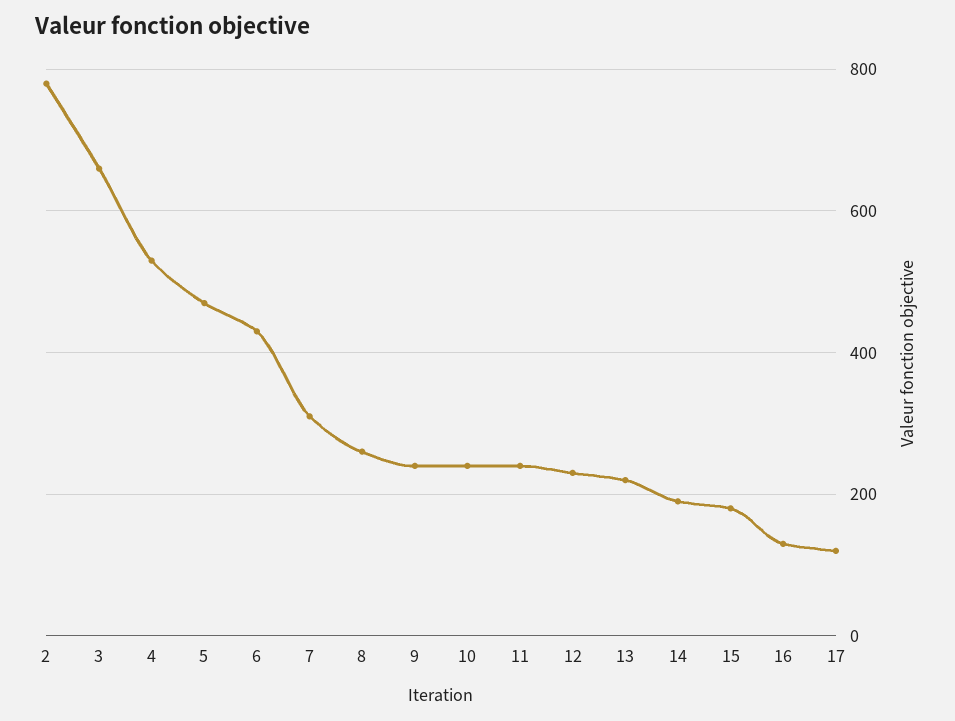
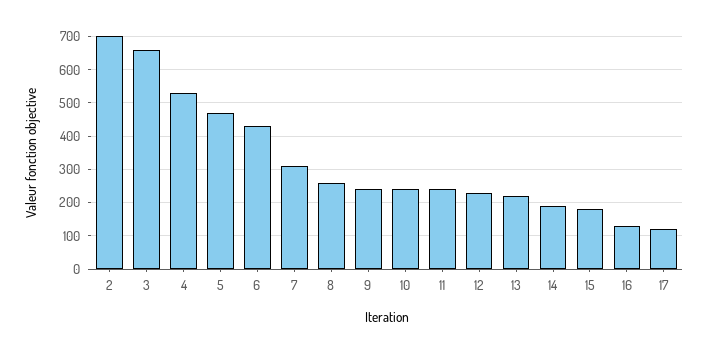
2: 780 -> 700

